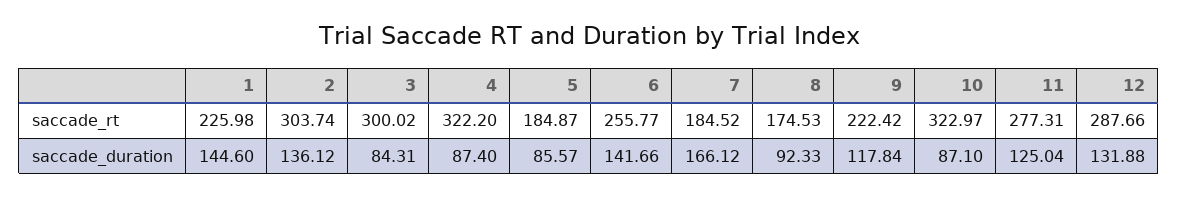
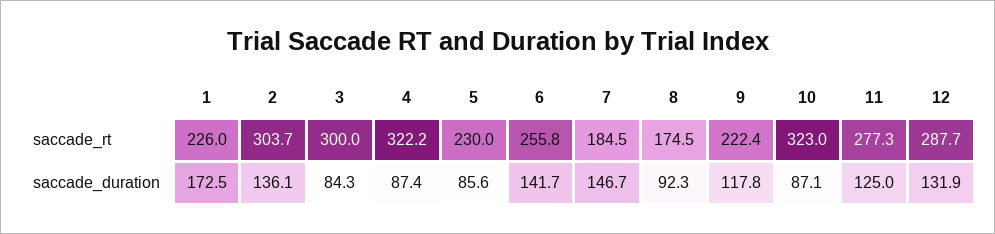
5, saccade_rt: 184.87 -> 230
1, saccade_duration: 144.6 -> 172.5
7, saccade_duration: 166.12 -> 146.7

